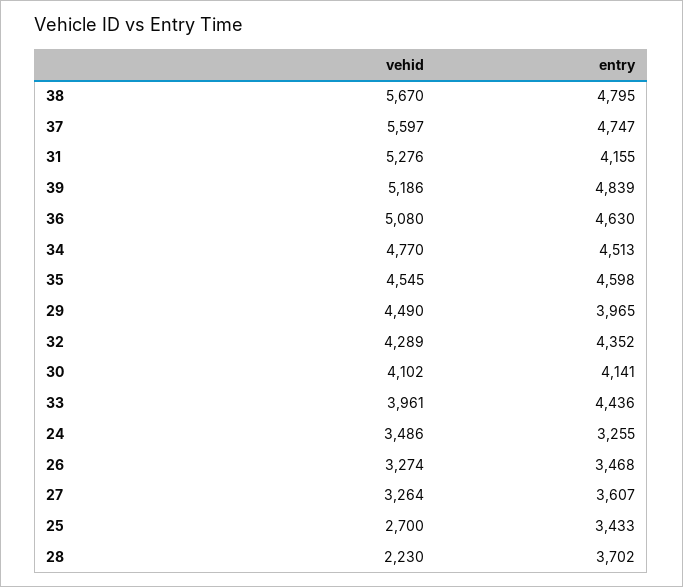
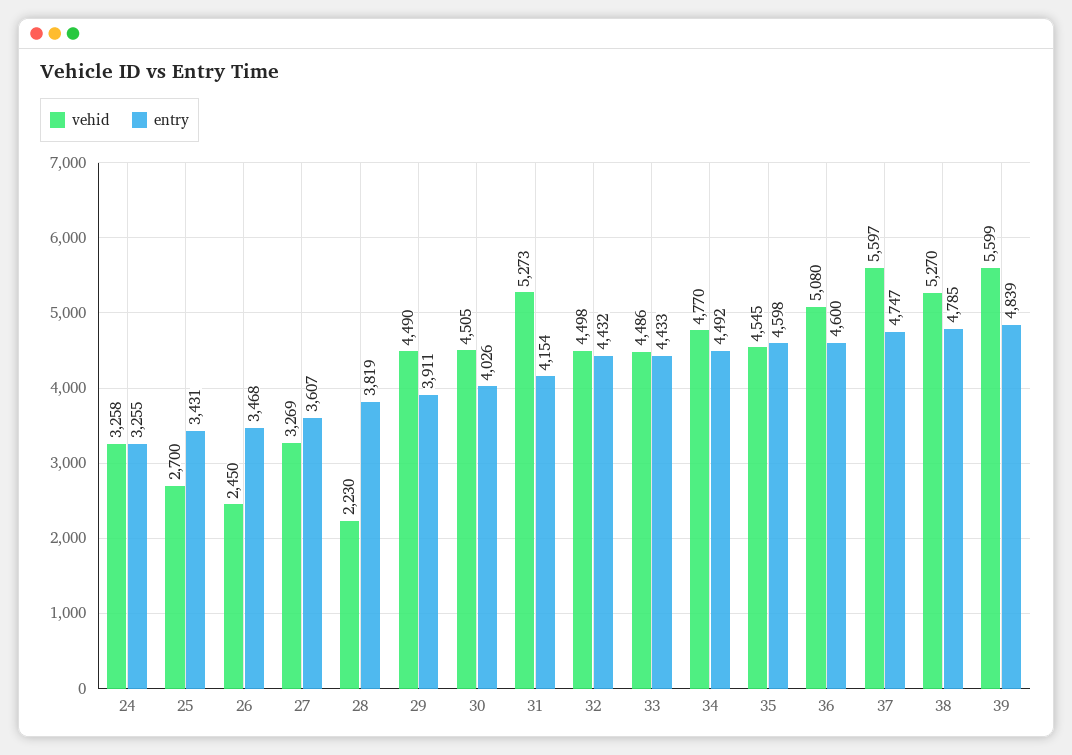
vehid, 38: 5670 -> 5270
entry, 38: 4795 -> 4785
vehid, 31: 5276 -> 5273
entry, 31: 4155 -> 4154
vehid, 39: 5186 -> 5599
entry, 36: 4630 -> 4600
entry, 34: 4513 -> 4492
entry, 29: 3965 -> 3911
vehid, 32: 4289 -> 4498
entry, 32: 4352 -> 4432
vehid, 30: 4102 -> 4505
entry, 30: 4141 -> 4026
vehid, 33: 3961 -> 4486
entry, 33: 4436 -> 4433
vehid, 24: 3486 -> 3258
vehid, 26: 3274 -> 2450
vehid, 27: 3264 -> 3269
entry, 25: 3433 -> 3431
entry, 28: 3702 -> 3819

